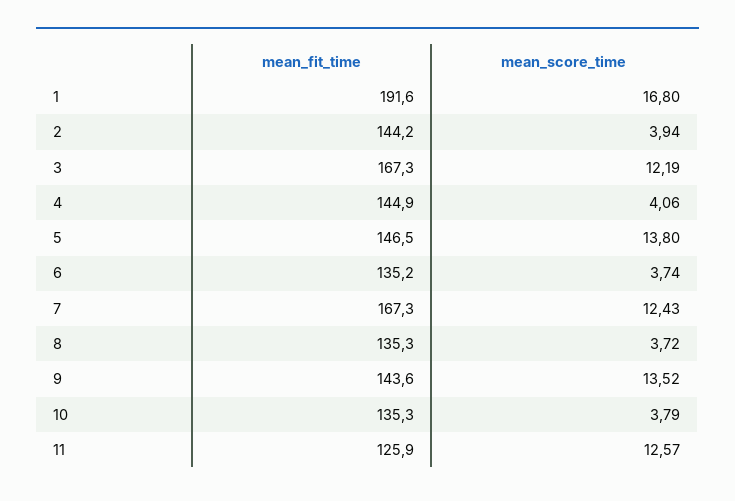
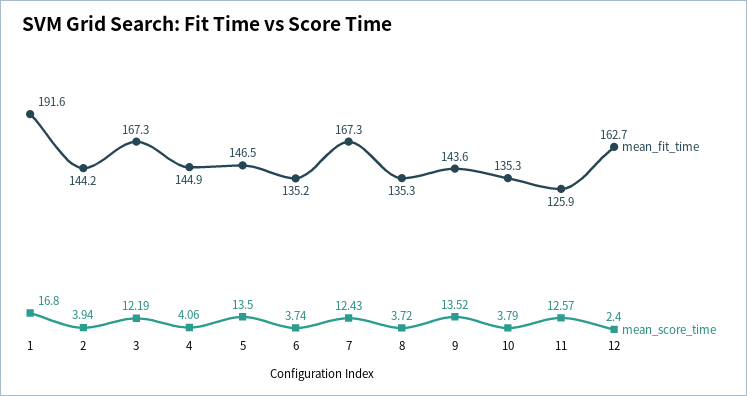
mean_score_time, 5: 13.8 -> 13.5
mean_fit_time, 12: none -> 162.7
mean_score_time, 12: none -> 2.4

